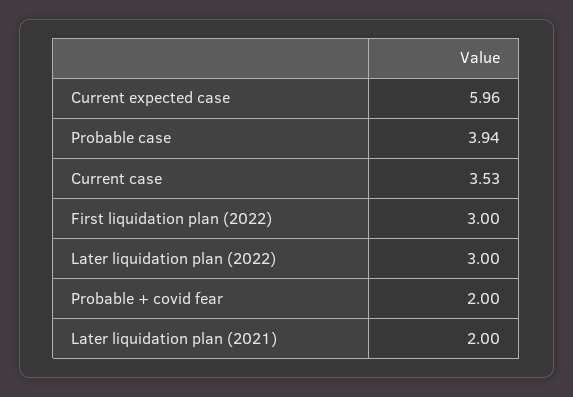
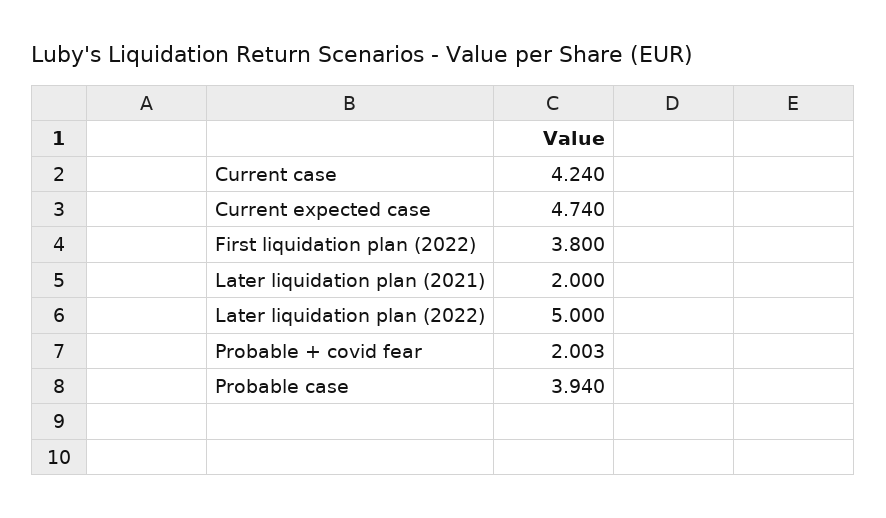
Current expected case: 5.96 -> 4.74
Current case: 3.53 -> 4.24
First liquidation plan (2022): 3 -> 3.8
Later liquidation plan (2022): 3 -> 5

